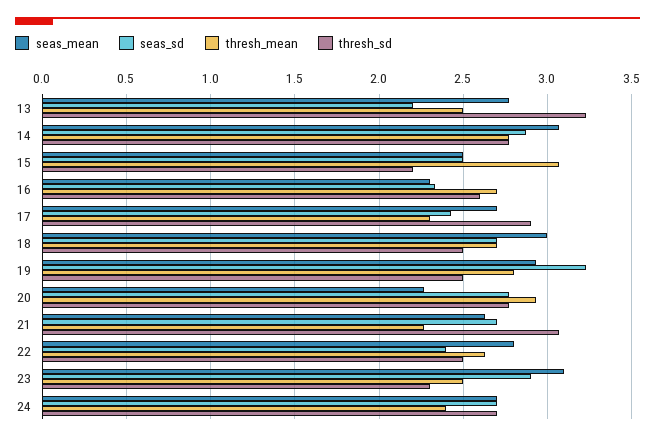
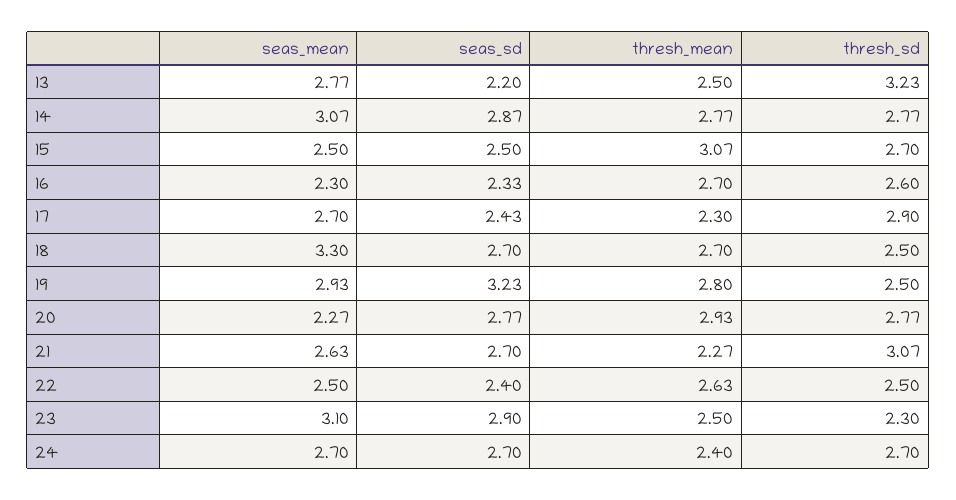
thresh_sd, 15: 2.2 -> 2.7
seas_mean, 18: 3 -> 3.3
seas_mean, 22: 2.8 -> 2.5

